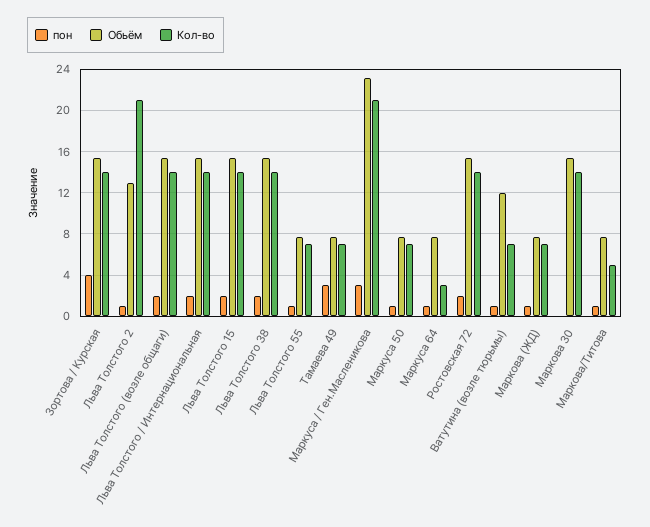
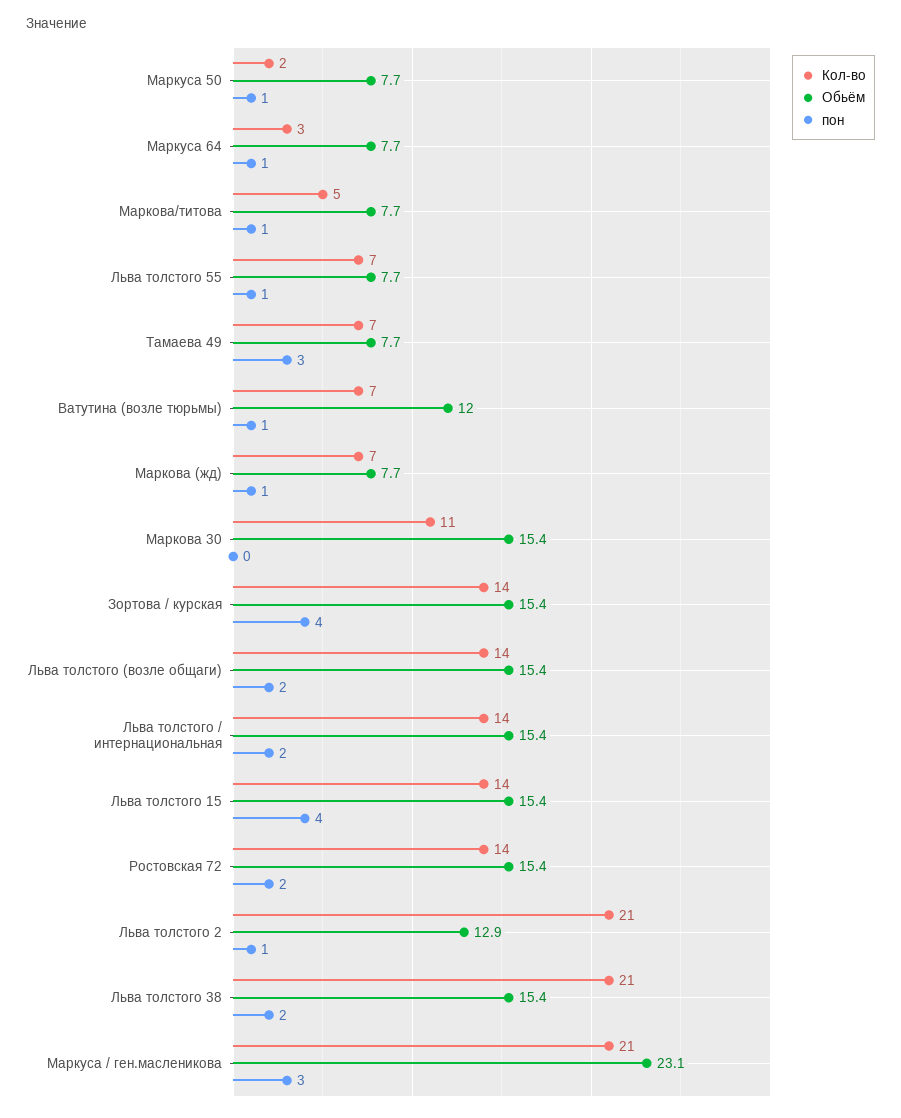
пон, Льва Толстого 15: 2 -> 4
Кол-во, Льва Толстого 38: 14 -> 21
Кол-во, Маркуса 50: 7 -> 2
Кол-во, Маркова 30: 14 -> 11

